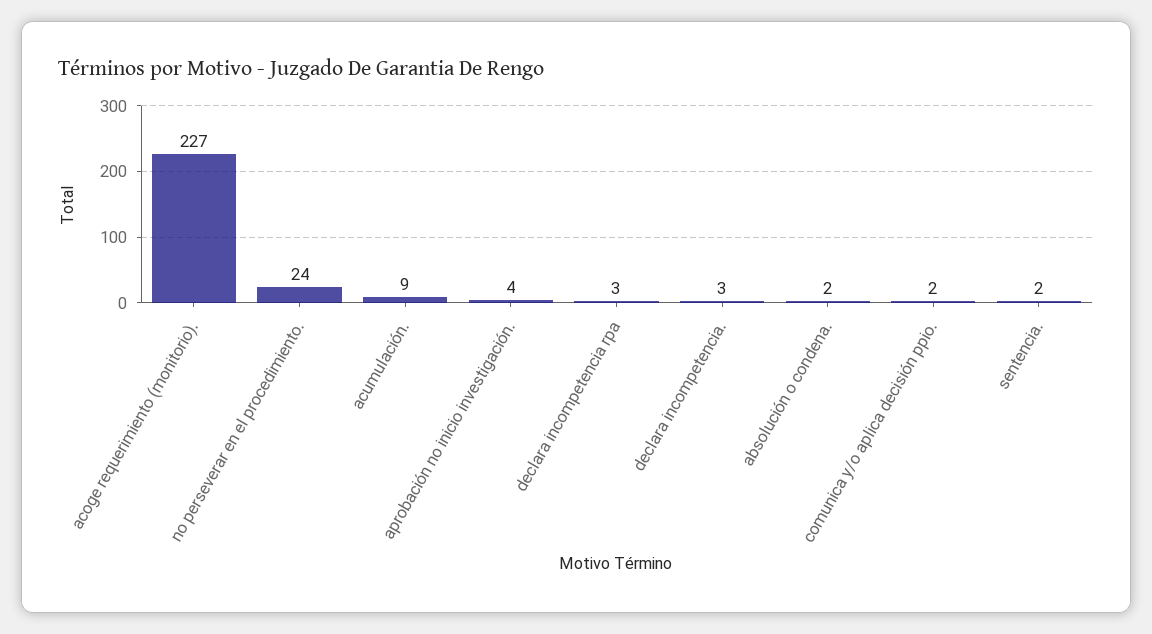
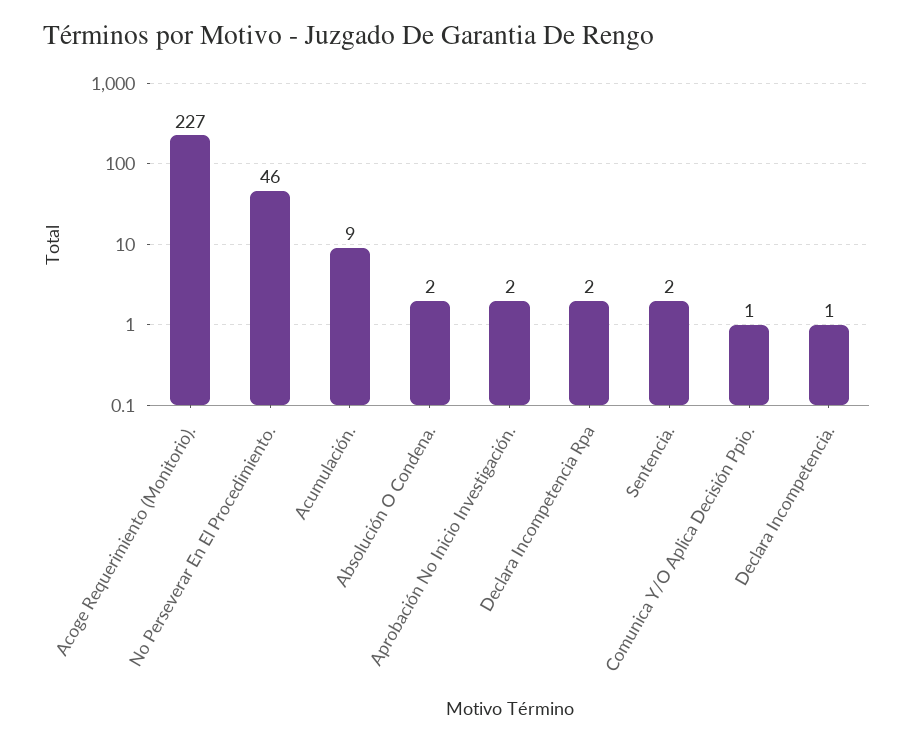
no perseverar en el procedimiento.: 24 -> 46
aprobación no inicio investigación.: 4 -> 2
declara incompetencia rpa: 3 -> 2
declara incompetencia.: 3 -> 1
comunica y/o aplica decisión ppio.: 2 -> 1

